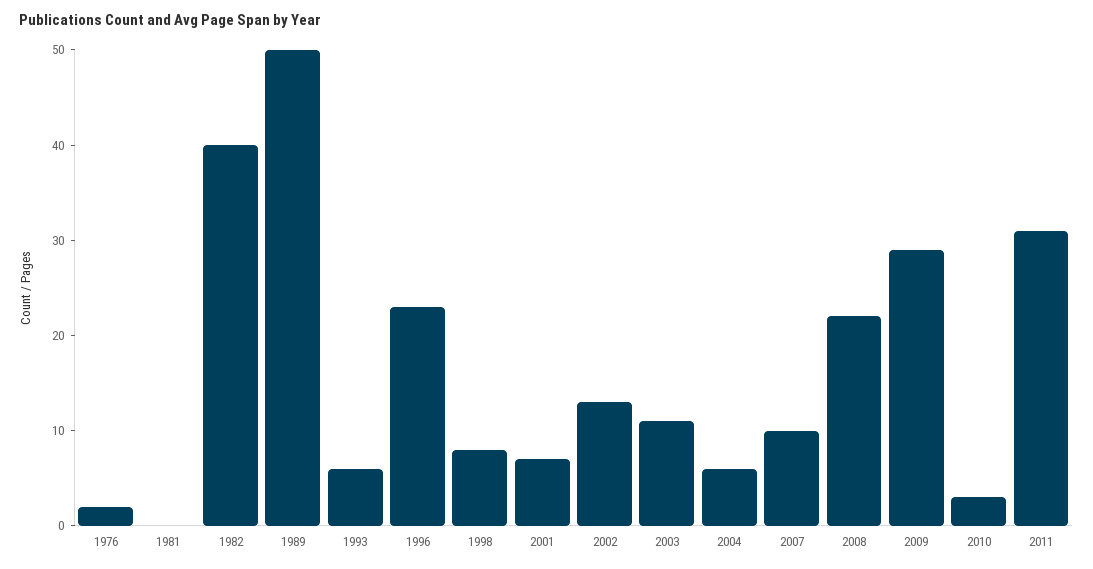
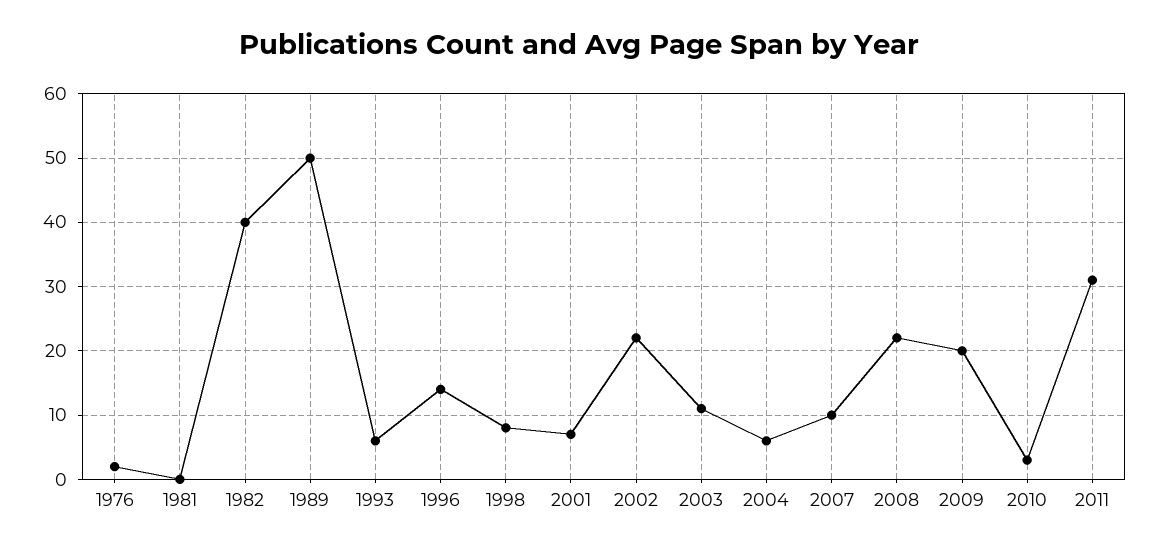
1996: 23 -> 14
2002: 13 -> 22
2009: 29 -> 20

